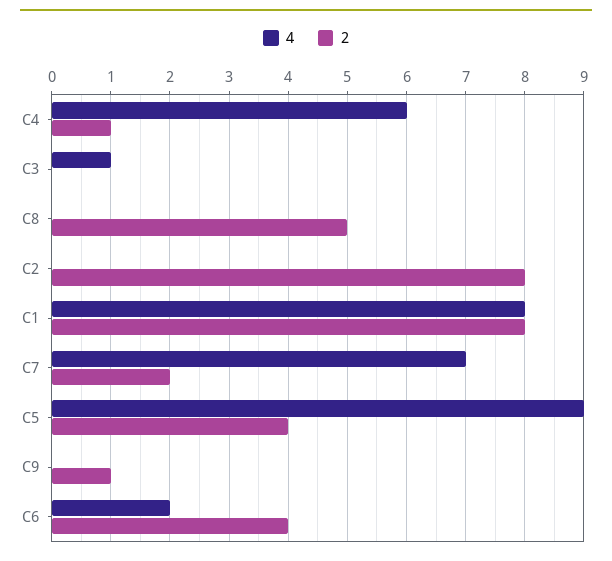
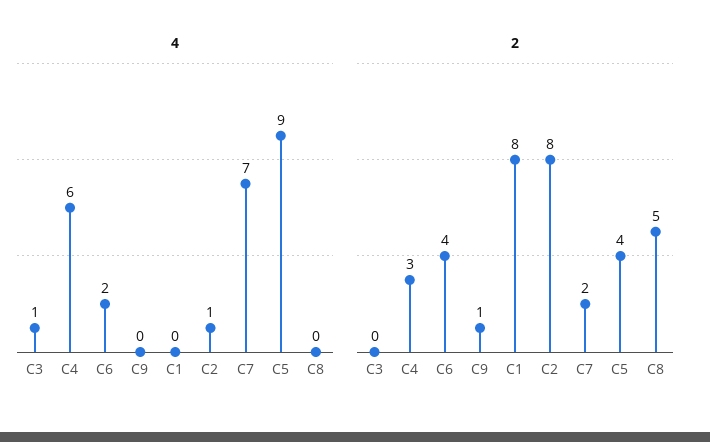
2, C4: 1 -> 3
4, C2: 0 -> 1
4, C1: 8 -> 0

